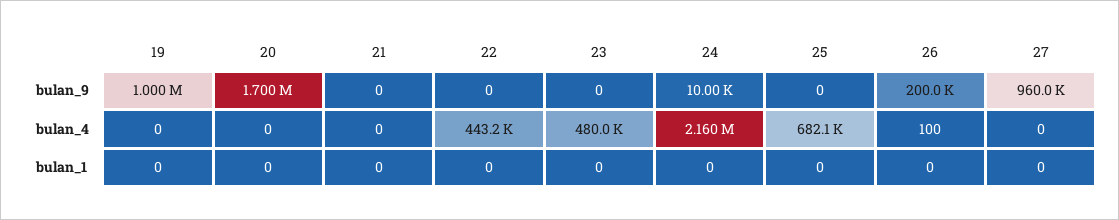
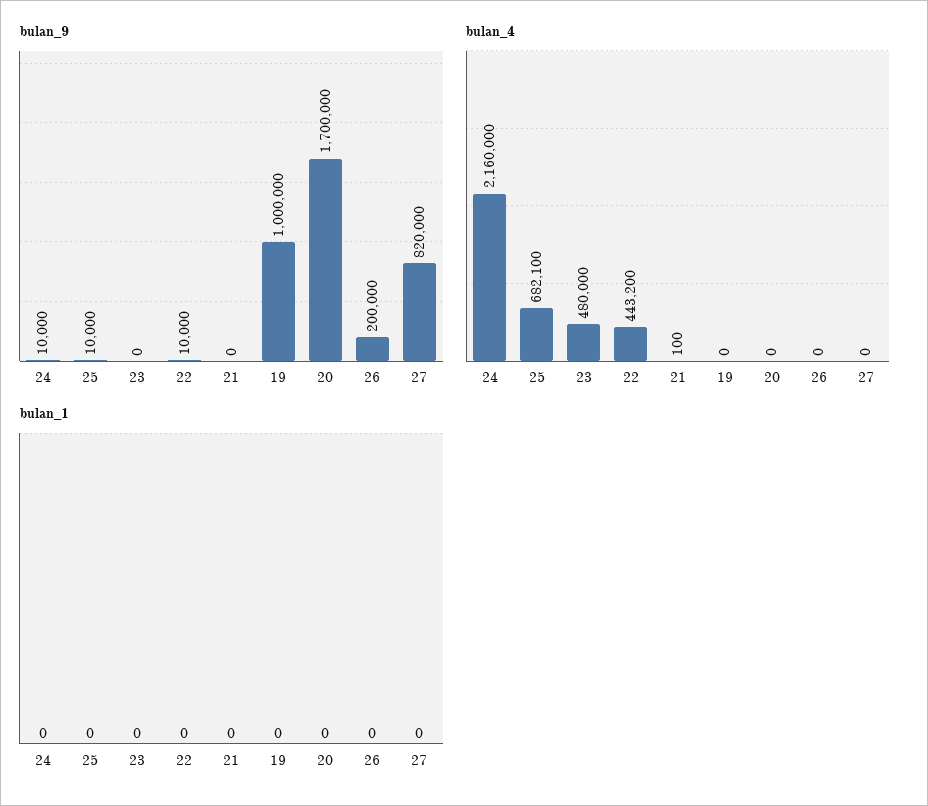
bulan_9, 22: 0 -> 10000
bulan_9, 25: 0 -> 10000
bulan_9, 27: 960000 -> 820000
bulan_4, 21: 0 -> 100
bulan_4, 26: 100 -> 0

